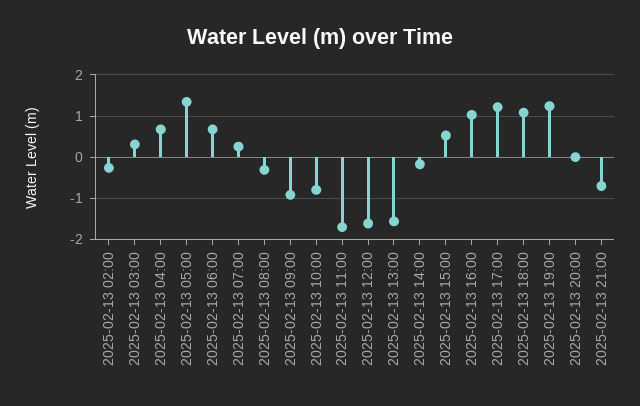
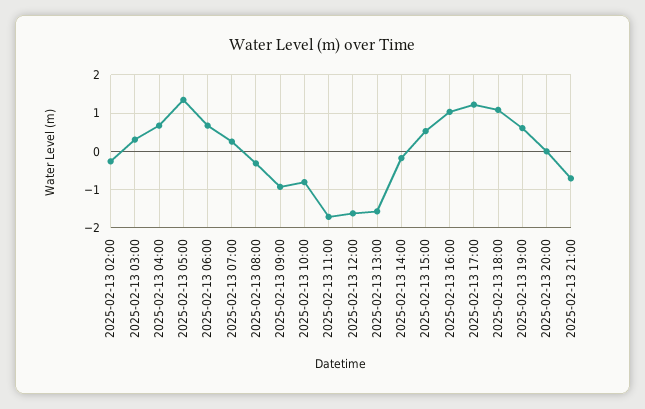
2025-02-13 19:00: 1.2 -> 0.6

